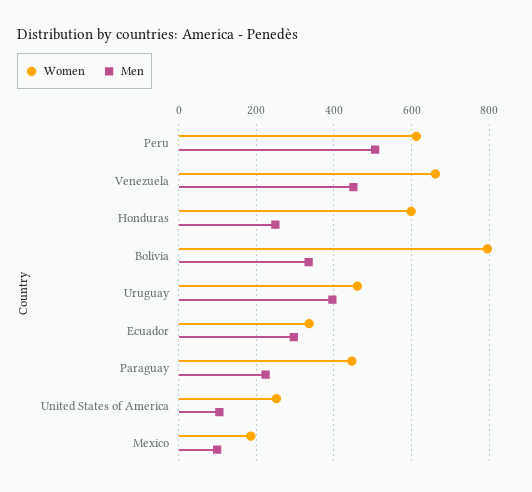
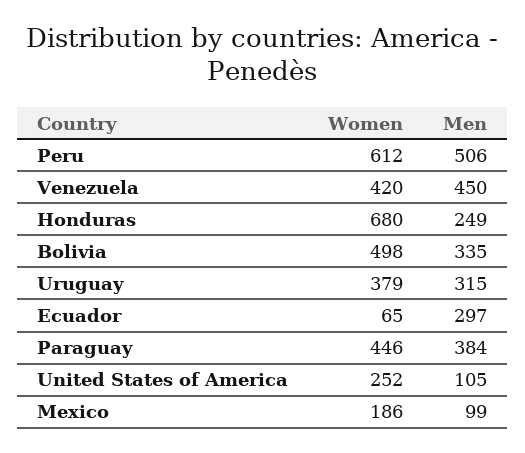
Women, Venezuela: 660 -> 420
Women, Honduras: 600 -> 680
Women, Bolivia: 800 -> 498
Women, Uruguay: 460 -> 379
Men, Uruguay: 400 -> 315
Women, Ecuador: 340 -> 65
Men, Paraguay: 220 -> 384

